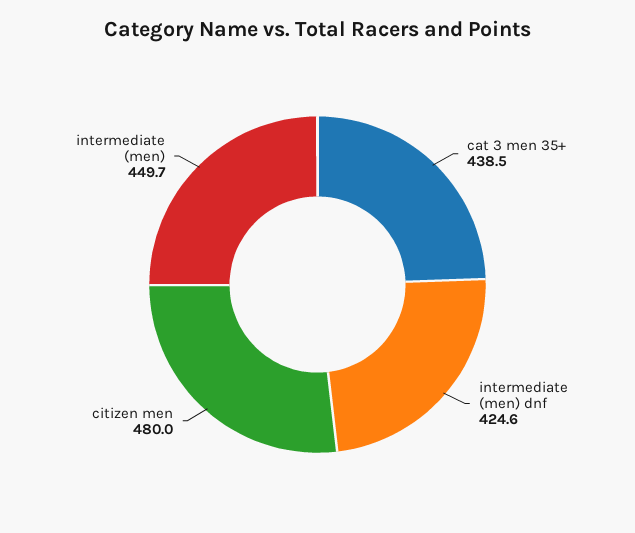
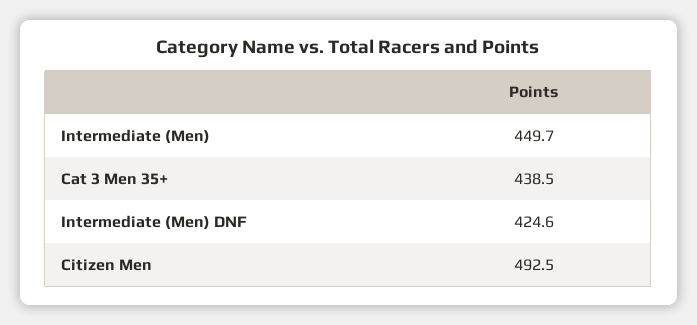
citizen men: 480 -> 492.5

